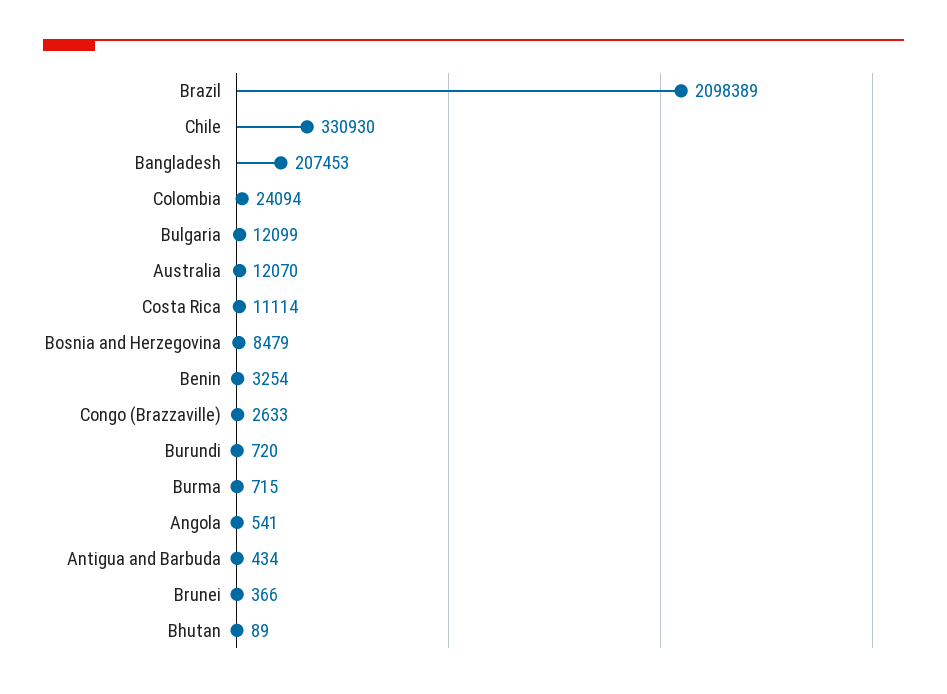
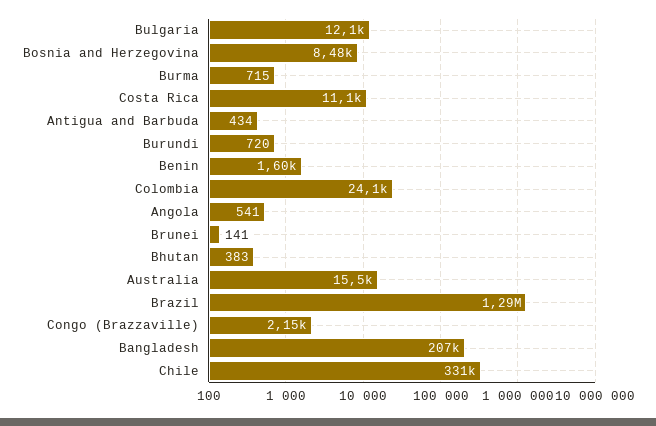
Brazil: 2098389 -> 1290000
Australia: 12070 -> 15500
Benin: 3254 -> 1600
Congo (Brazzaville): 2633 -> 2150
Brunei: 366 -> 141
Bhutan: 89 -> 383

